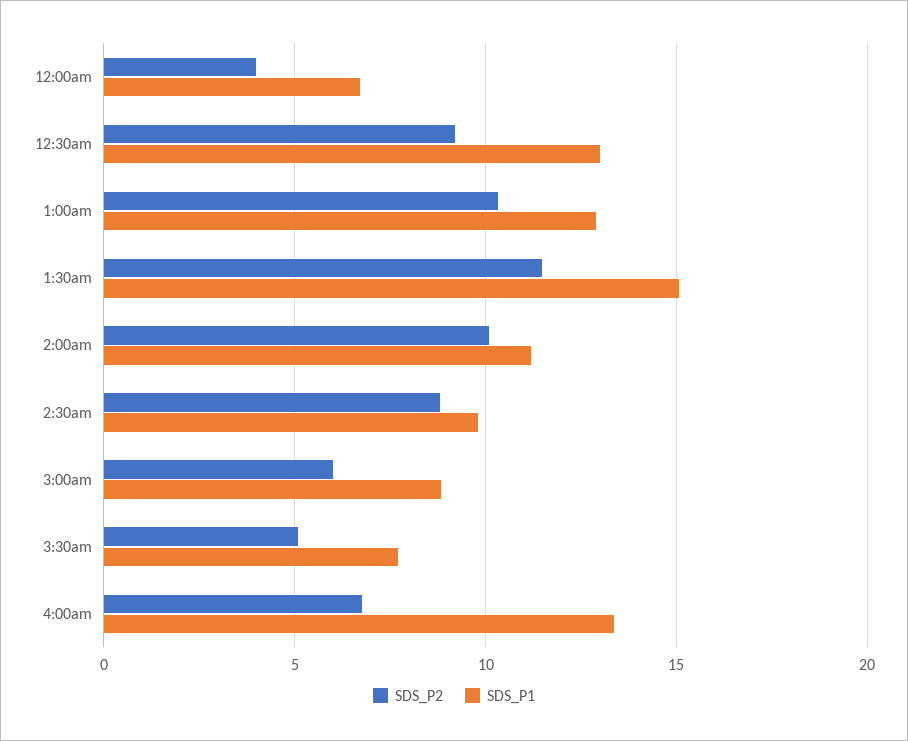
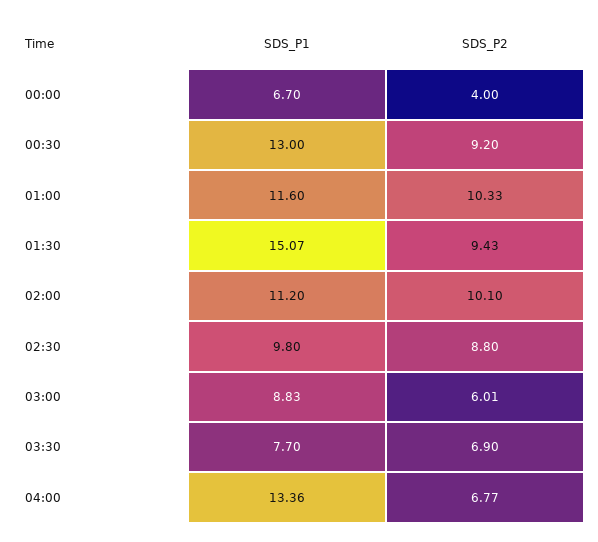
SDS_P1, 1:00am: 13 -> 11.6
SDS_P2, 1:30am: 11.5 -> 9.43
SDS_P2, 3:30am: 5 -> 6.9

